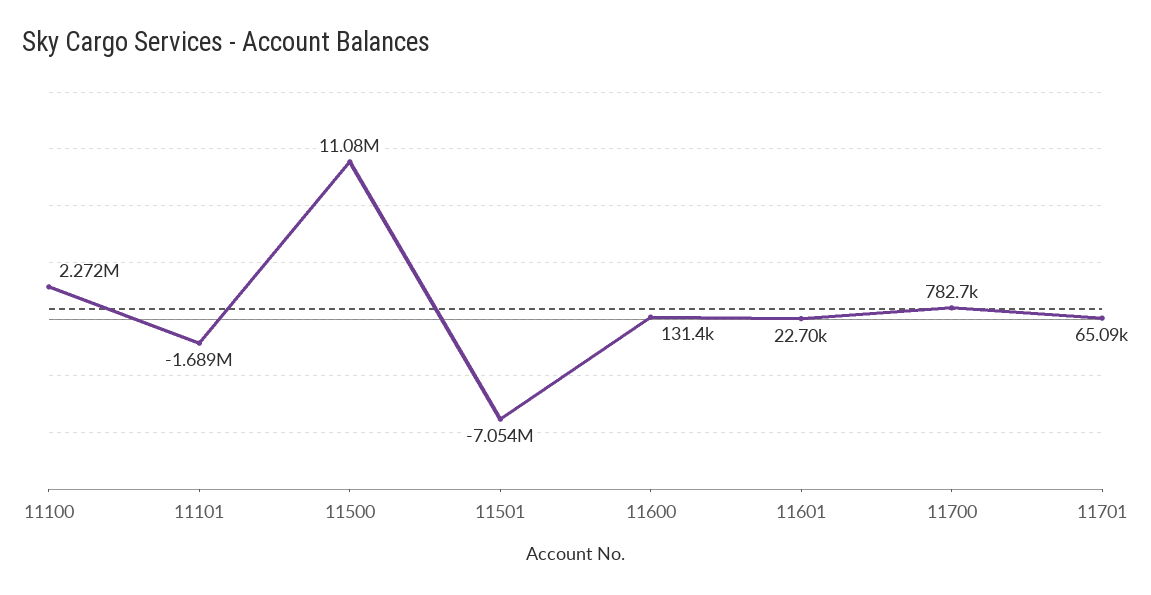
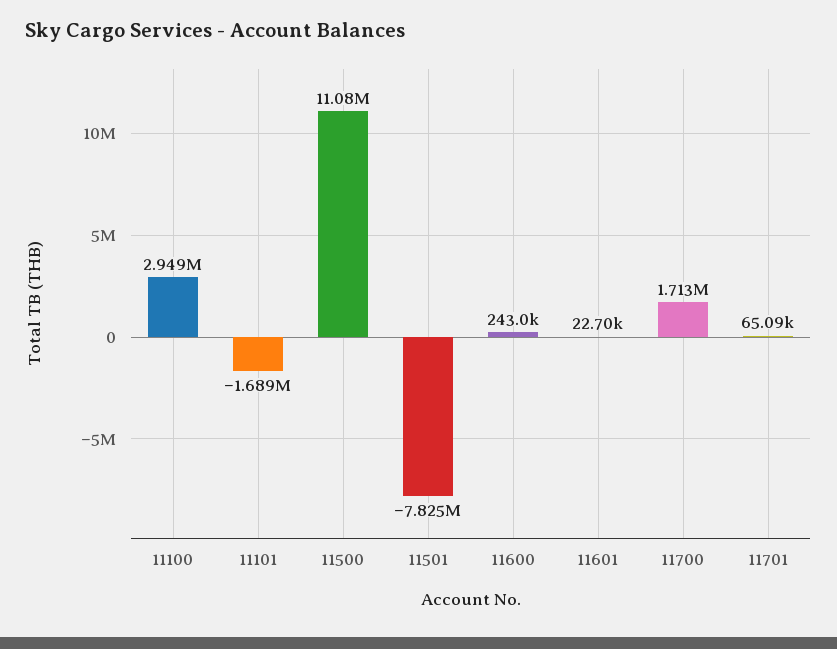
11100: 2272000 -> 2949000
11501: -7054000 -> -7825000
11600: 131400 -> 243000
11700: 782700 -> 1713000

